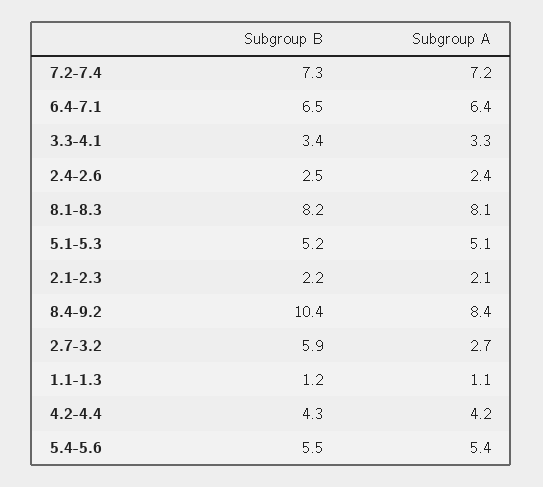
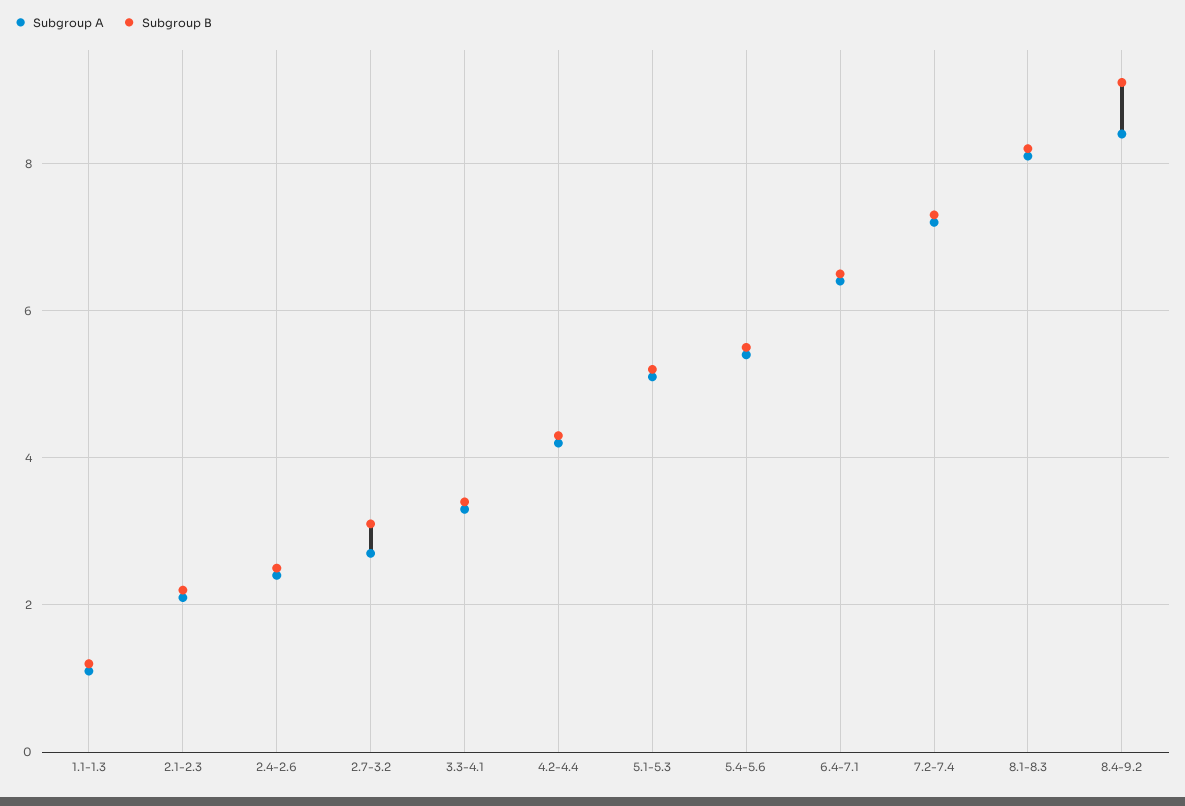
Subgroup B, 8.4-9.2: 10.4 -> 9
Subgroup B, 2.7-3.2: 5.9 -> 3

